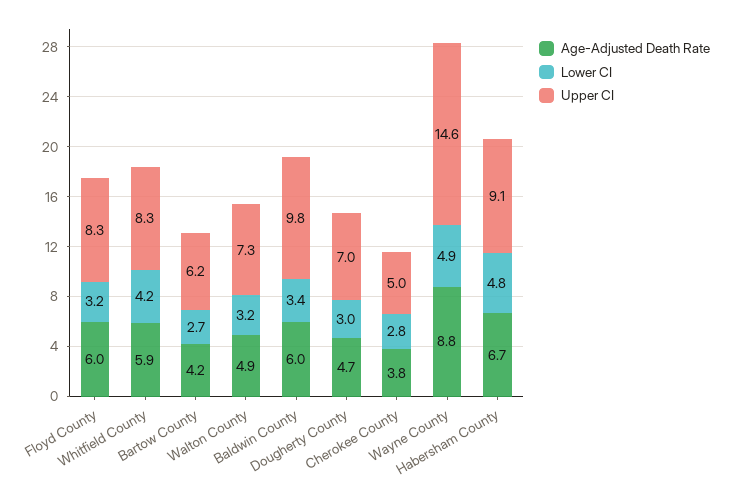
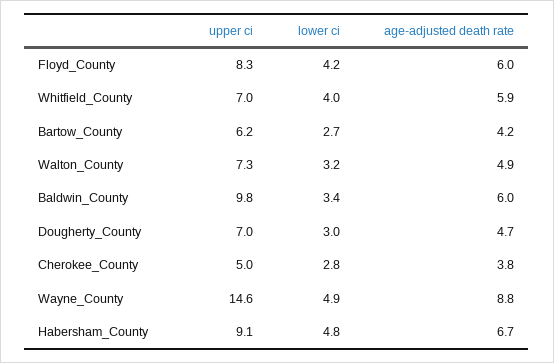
Lower CI, Floyd County: 3.2 -> 4.2
Lower CI, Whitfield County: 4.2 -> 4
Upper CI, Whitfield County: 8.3 -> 7

